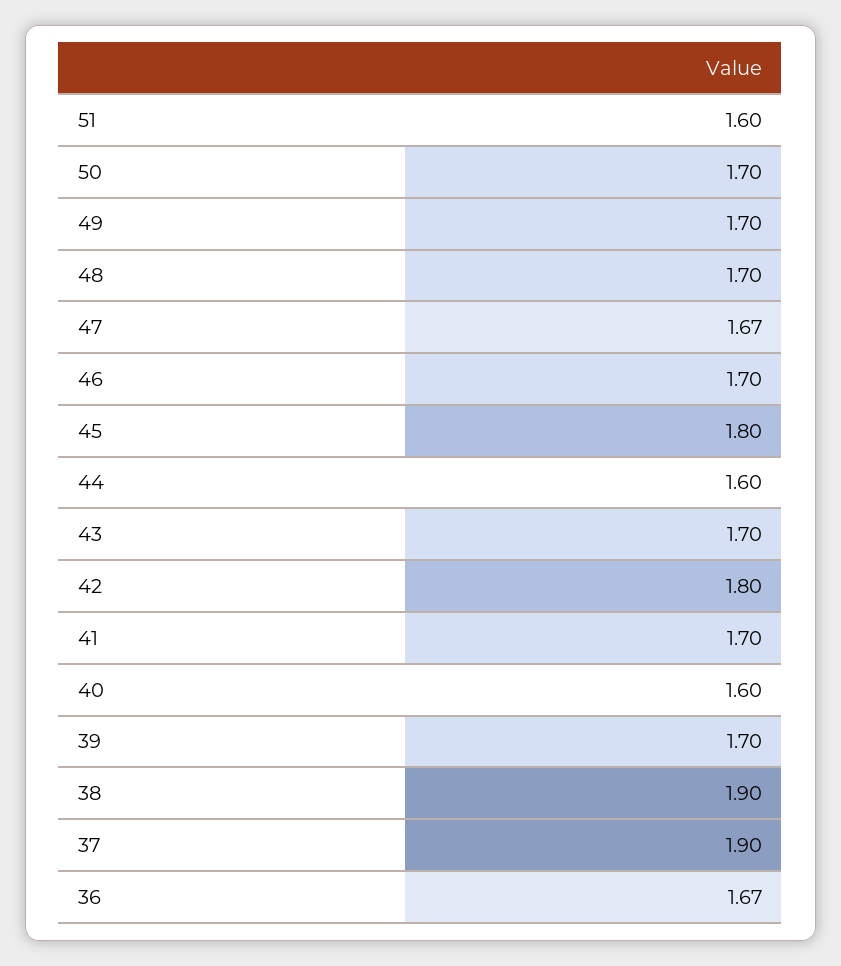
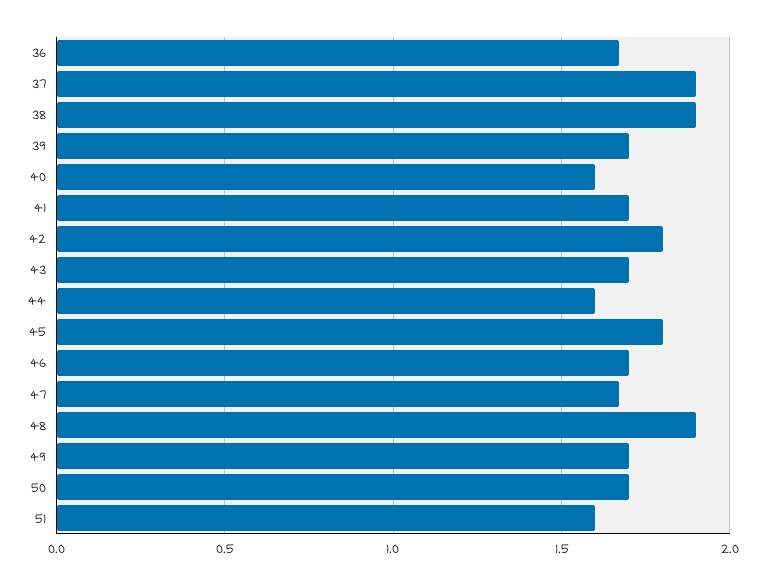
48: 1.7 -> 1.9

